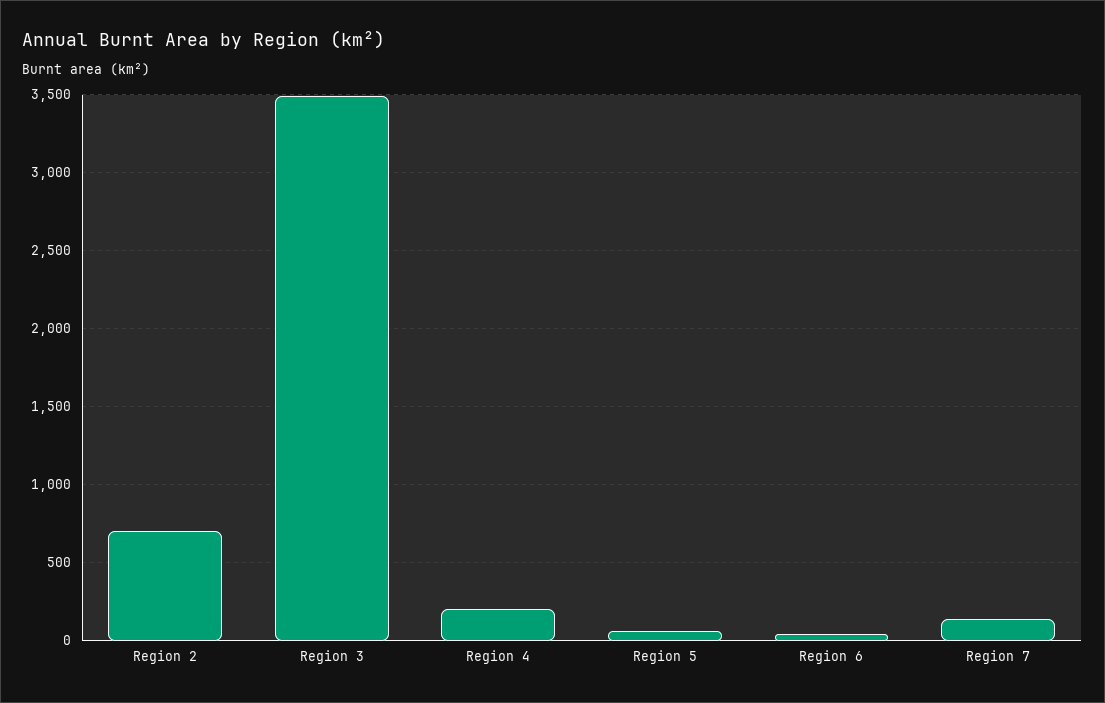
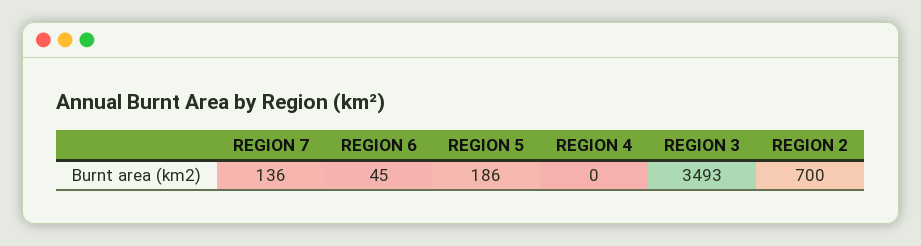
Region 4: 200 -> 0
Region 5: 50 -> 186

